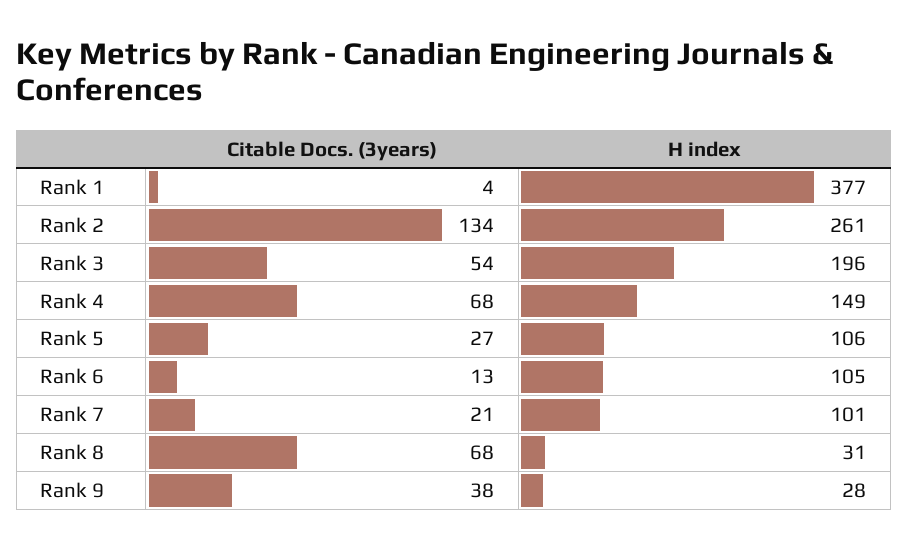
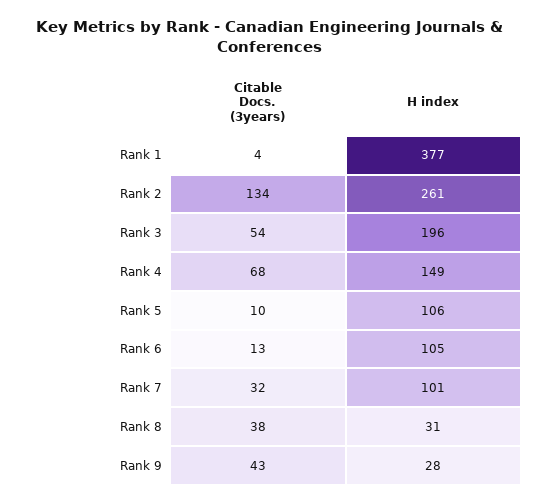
Citable Docs. (3years), Rank 5: 27 -> 10
Citable Docs. (3years), Rank 7: 21 -> 32
Citable Docs. (3years), Rank 8: 68 -> 38
Citable Docs. (3years), Rank 9: 38 -> 43

